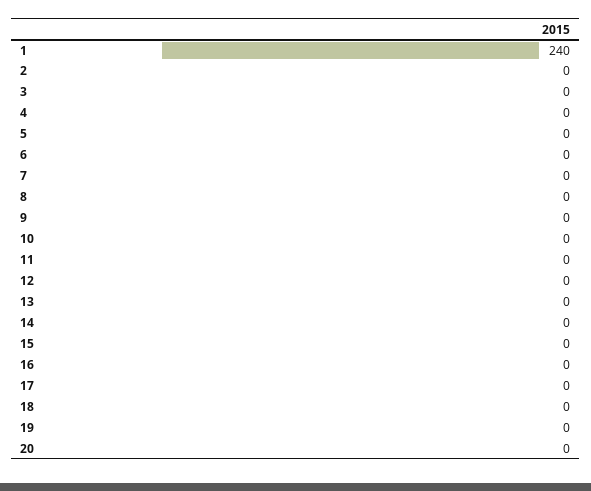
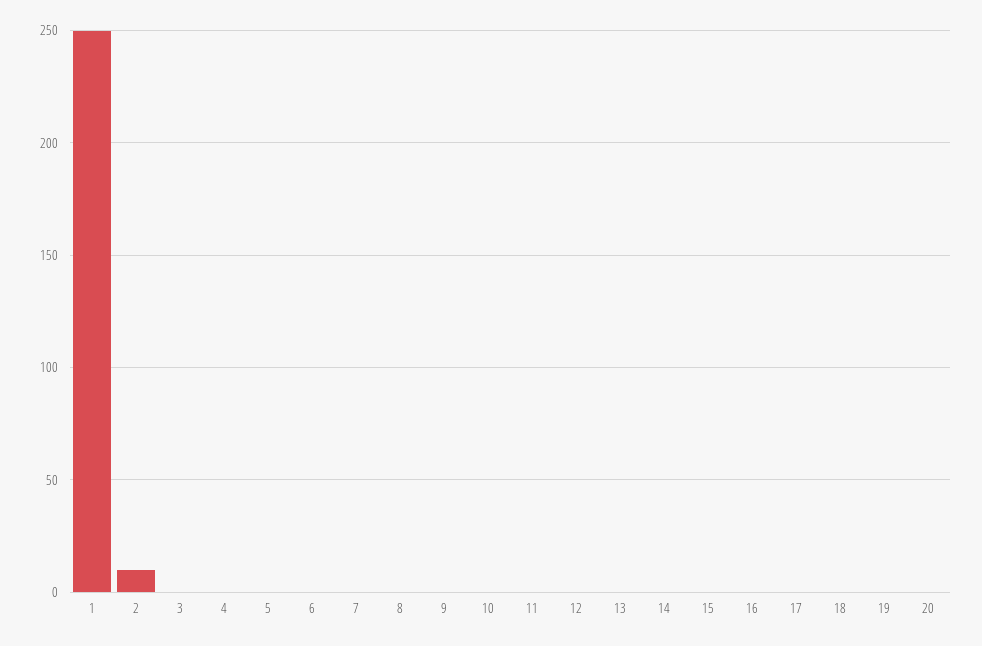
1: 240 -> 250
2: 0 -> 10

